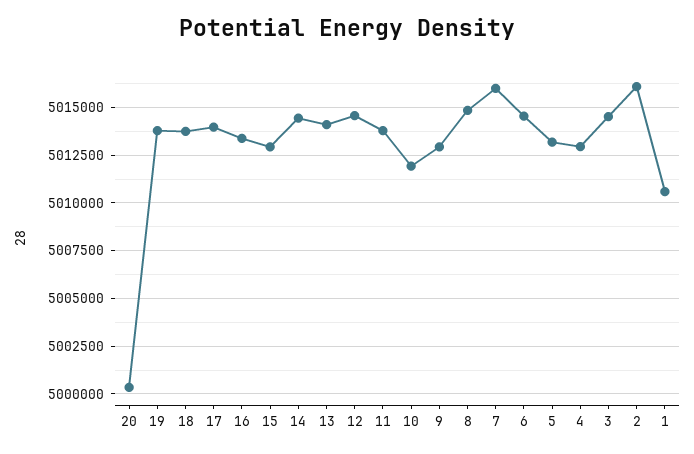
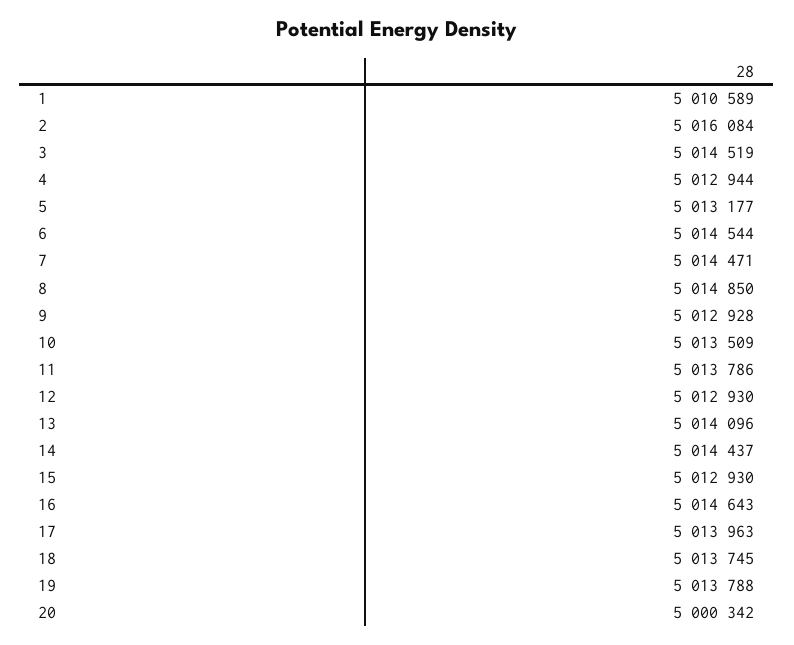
16: 5013500 -> 5014643
12: 5014500 -> 5012930
10: 5012000 -> 5013509
7: 5016000 -> 5014471

